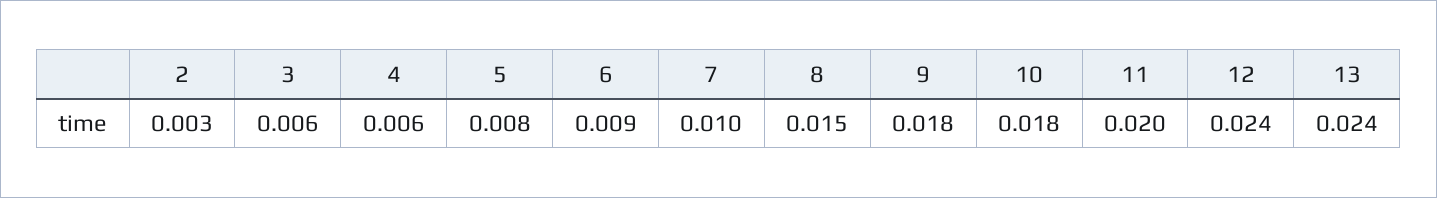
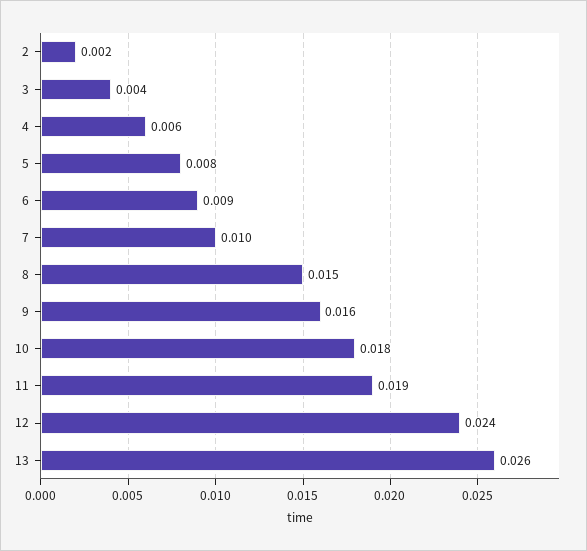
2: 0.003 -> 0.002
3: 0.006 -> 0.004
9: 0.018 -> 0.016
11: 0.02 -> 0.019
13: 0.024 -> 0.026

